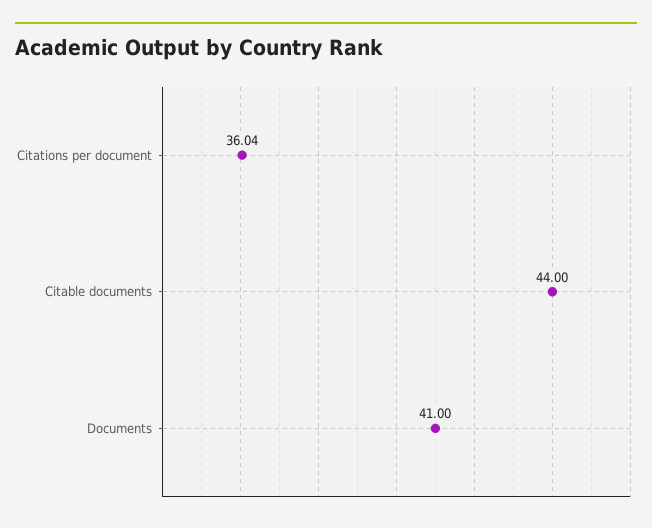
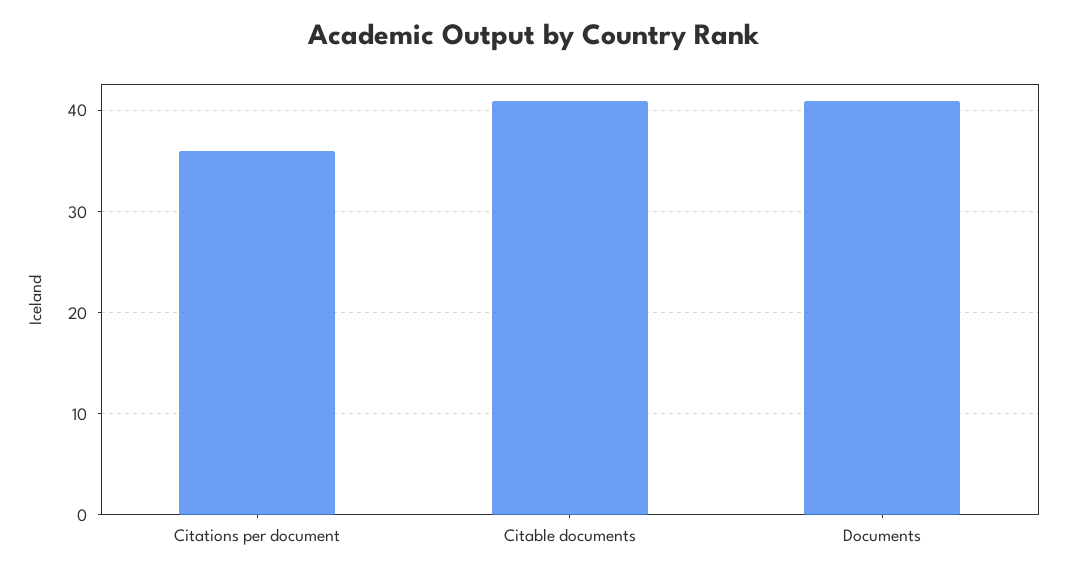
Citable documents: 44 -> 41

